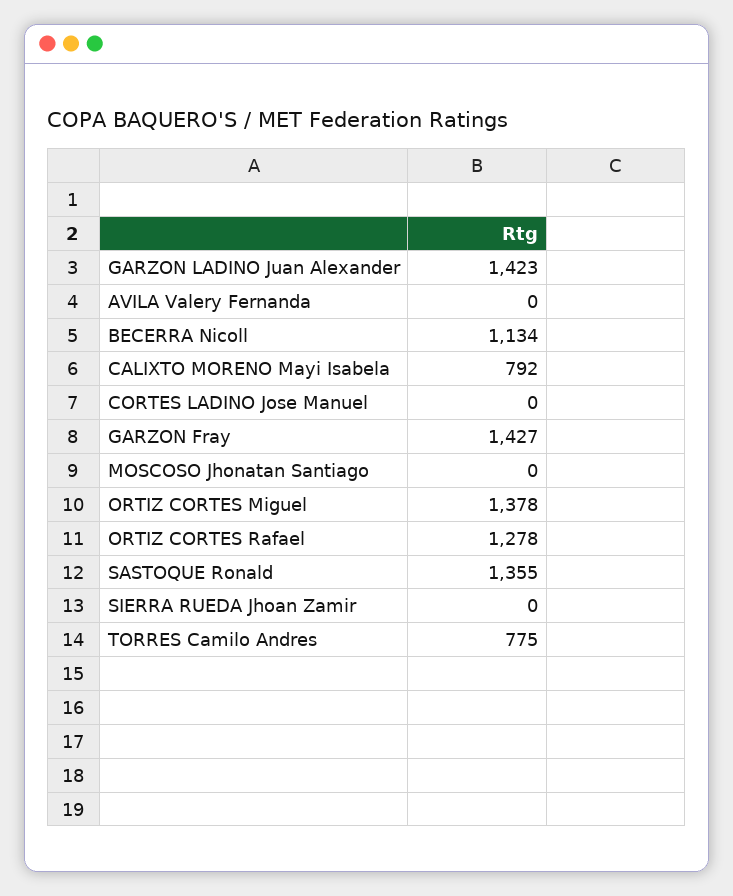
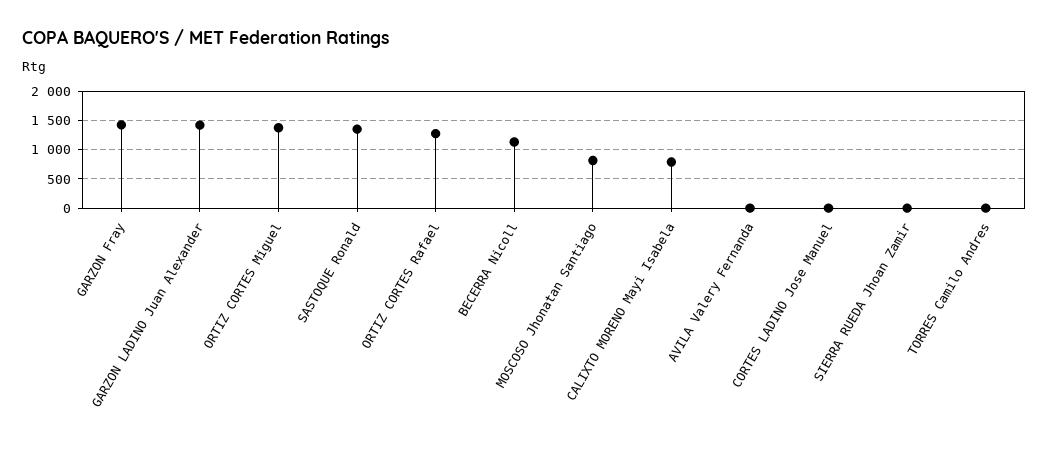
MOSCOSO Jhonatan Santiago: 0 -> 750
TORRES Camilo Andres: 775 -> 0

